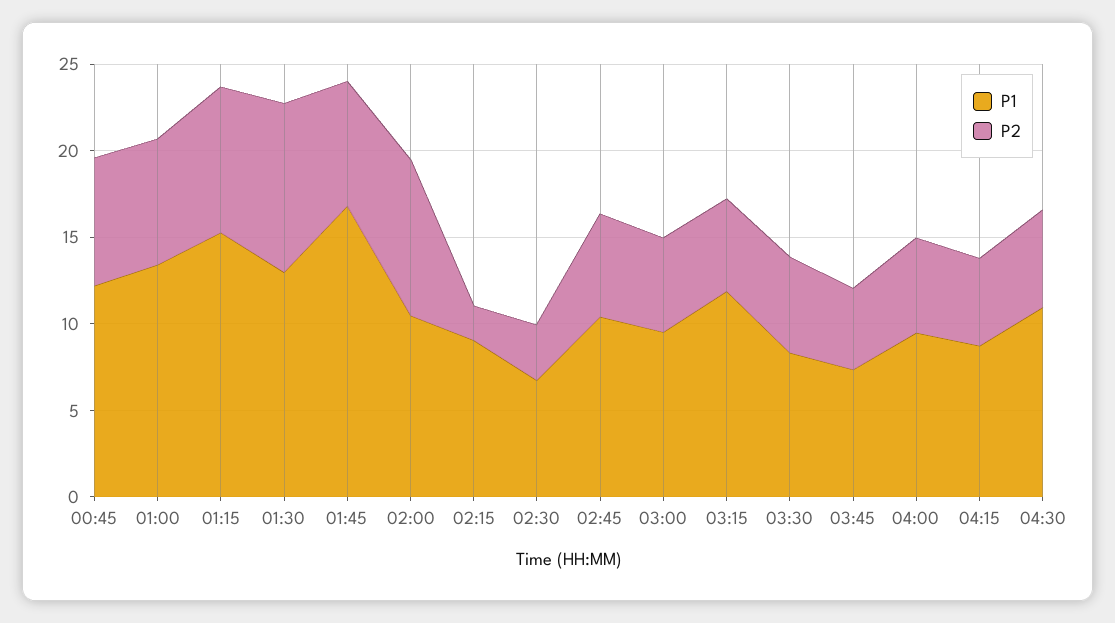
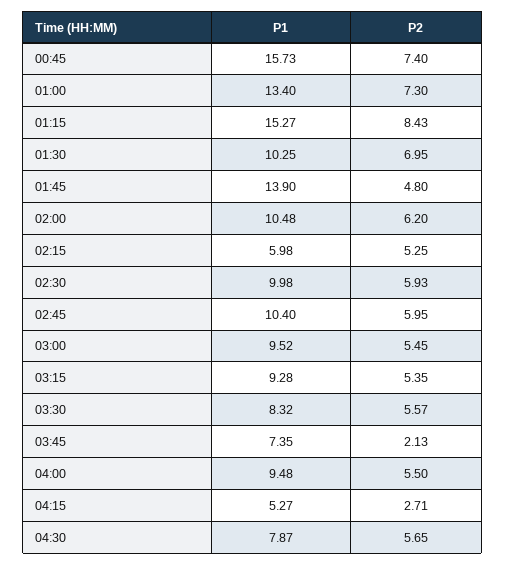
P1, 00:45: 12 -> 15.73
P1, 01:30: 13 -> 10.25
P2, 01:30: 10 -> 6.95
P1, 01:45: 17 -> 13.9
P2, 01:45: 7 -> 4.8
P2, 02:00: 9 -> 6.2
P1, 02:15: 9 -> 5.98
P2, 02:15: 2 -> 5.25
P1, 02:30: 7 -> 9.98
P2, 02:30: 3 -> 5.93
P1, 03:15: 12 -> 9.28
P2, 03:45: 5 -> 2.13
P1, 04:15: 9 -> 5.27
P2, 04:15: 5 -> 2.71
P1, 04:30: 11 -> 7.87

